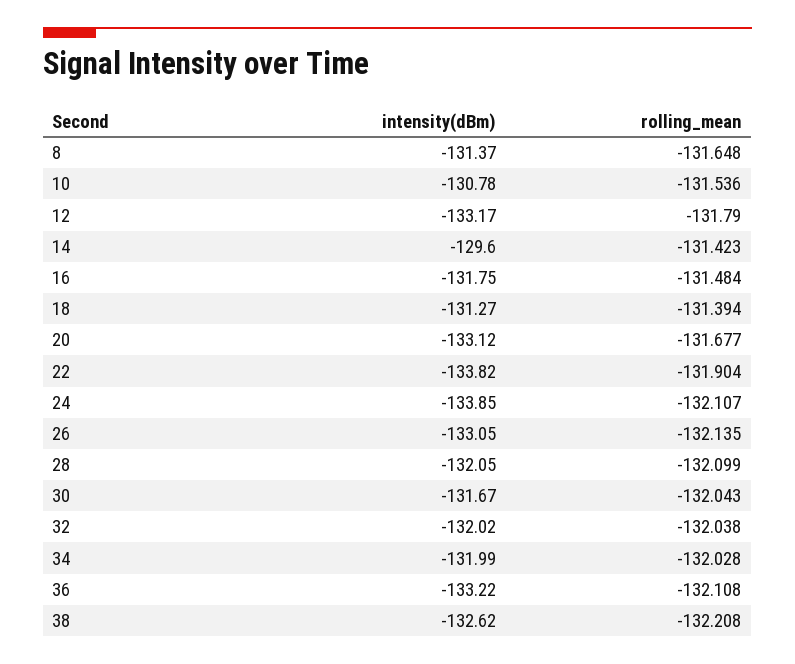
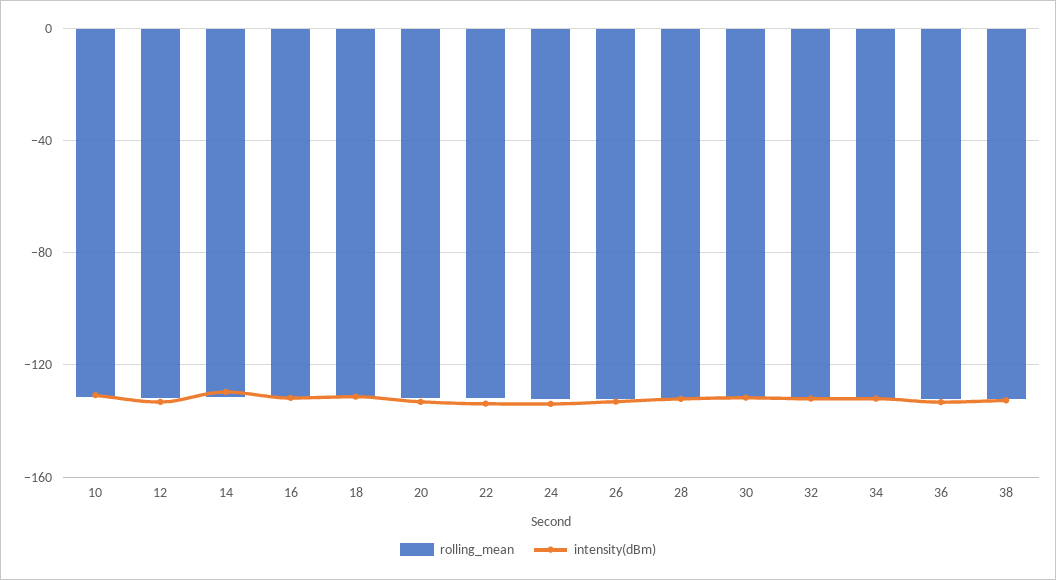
intensity(dBm), 8: -131.37 -> none
rolling_mean, 8: -131.648 -> none

